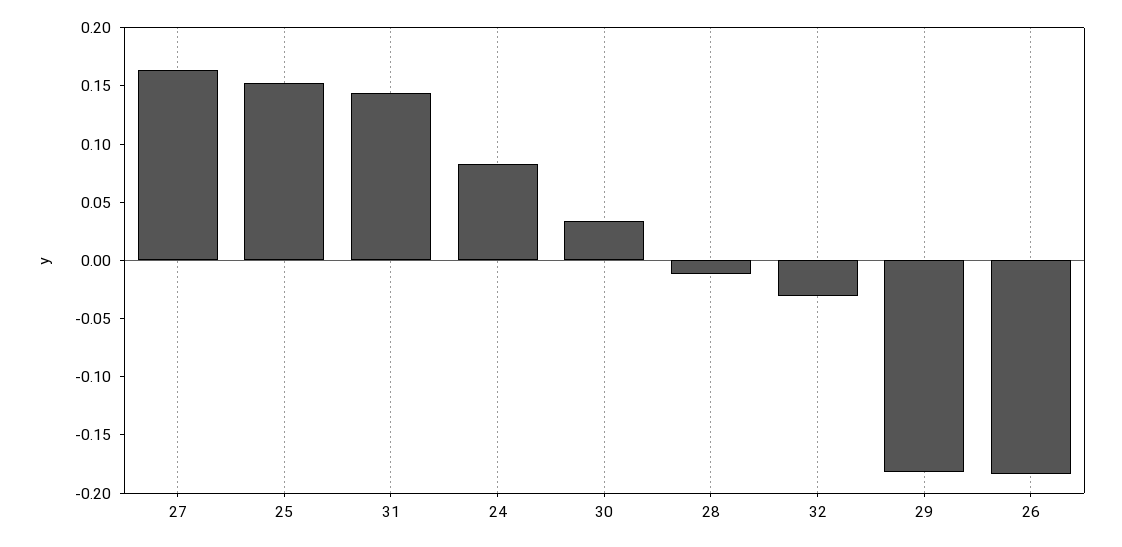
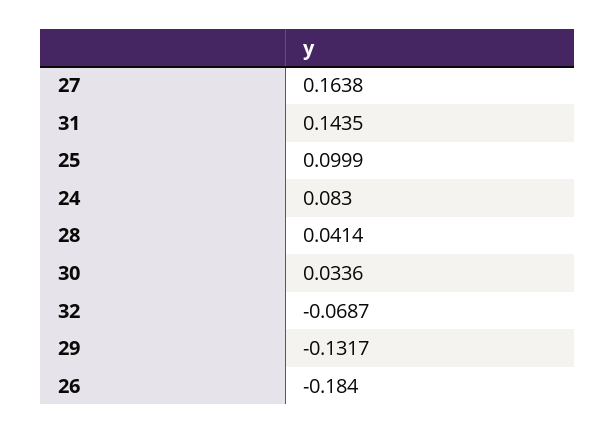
25: 0.15 -> 0.0999
28: -0.01 -> 0.0414
32: -0.03 -> -0.0687
29: -0.18 -> -0.1317

